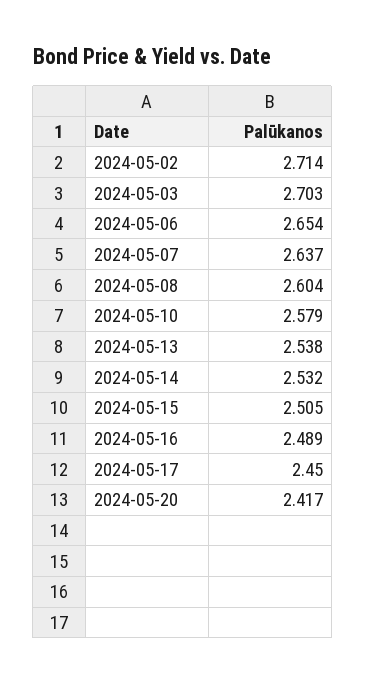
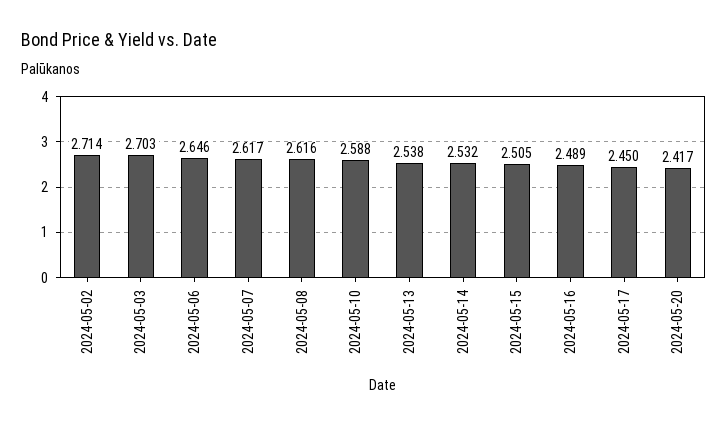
2024-05-06: 2.654 -> 2.646
2024-05-07: 2.637 -> 2.617
2024-05-08: 2.604 -> 2.616
2024-05-10: 2.579 -> 2.588

